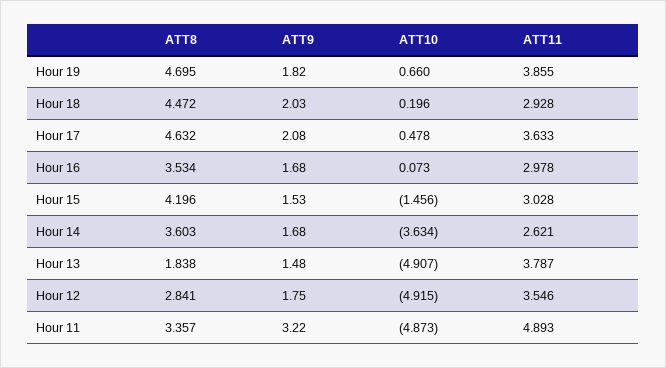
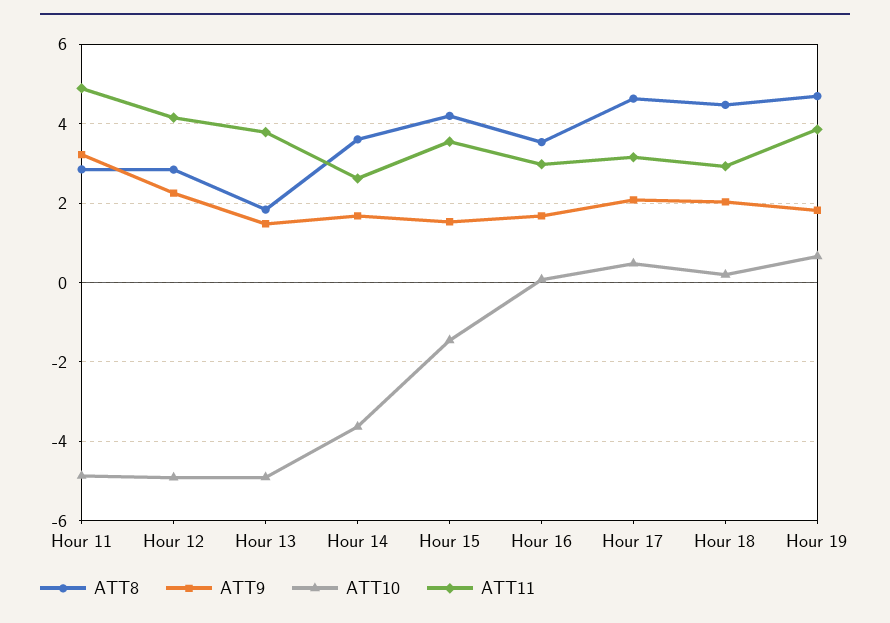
ATT11, Hour 17: 3.633 -> 3.2
ATT11, Hour 15: 3.028 -> 3.6
ATT9, Hour 12: 1.75 -> 2.2
ATT11, Hour 12: 3.546 -> 4.2
ATT8, Hour 11: 3.357 -> 2.8

